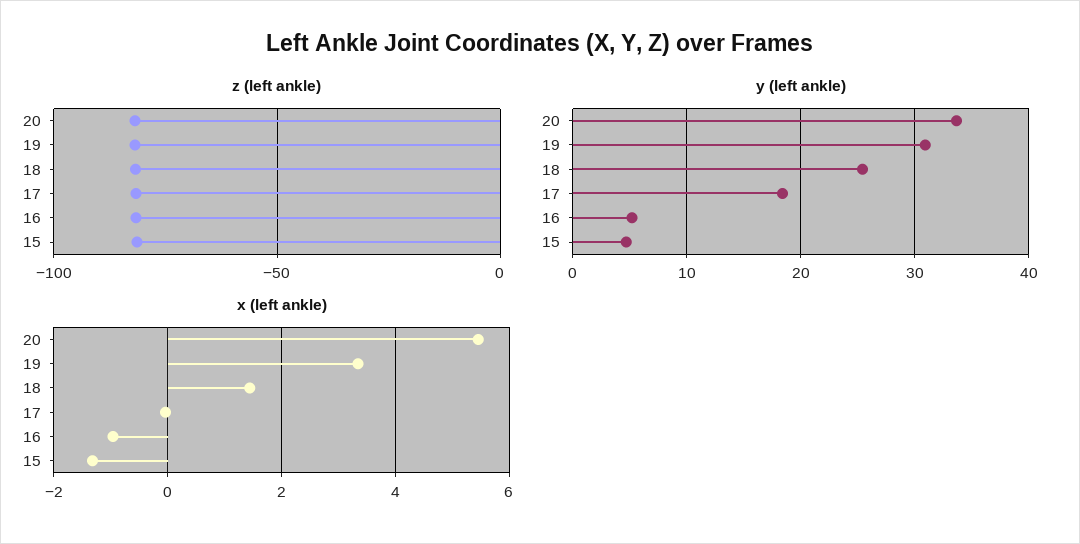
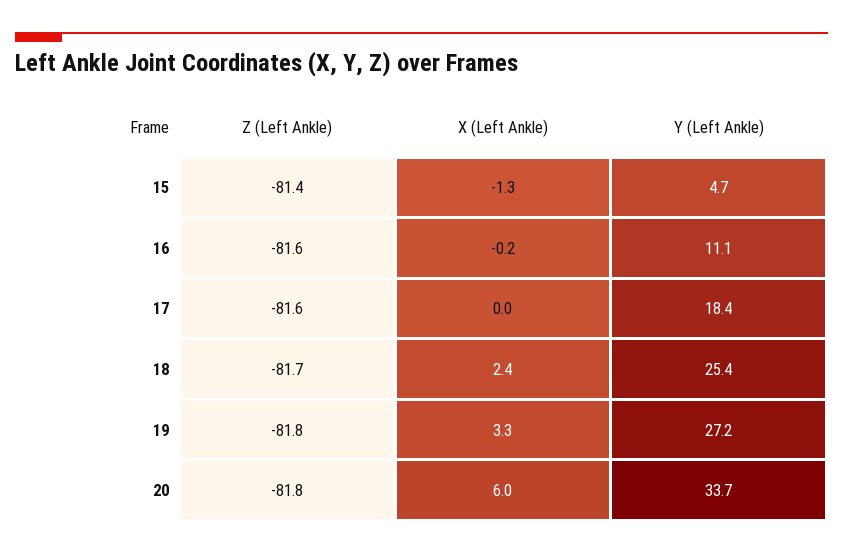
y (left ankle), 19: 31 -> 27.2
y (left ankle), 16: 5 -> 11.1
x (left ankle), 20: 5.4 -> 6
x (left ankle), 18: 1.4 -> 2.4
x (left ankle), 16: -1 -> -0.2

